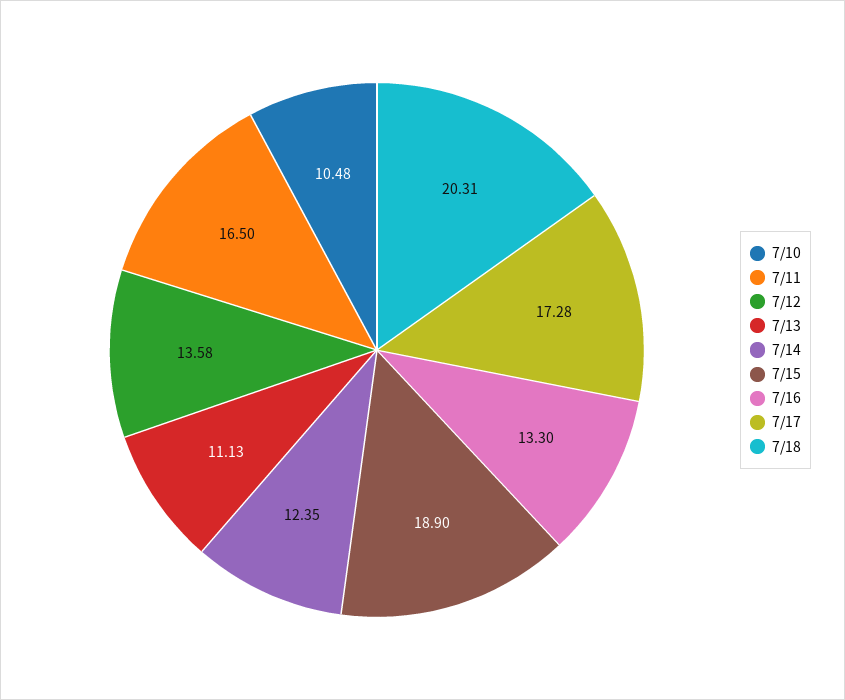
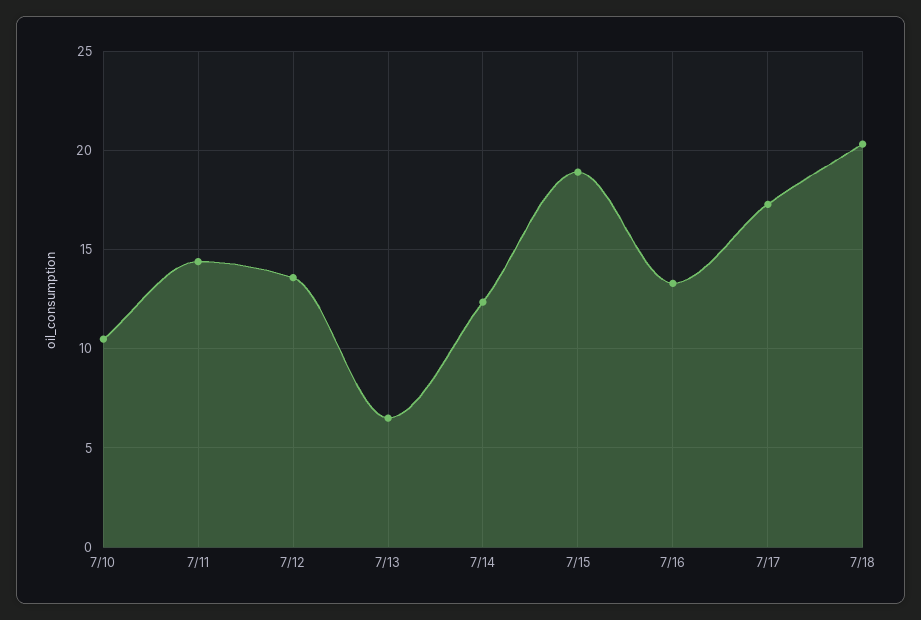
7/11: 16.5 -> 14.5
7/13: 11.13 -> 6.5

